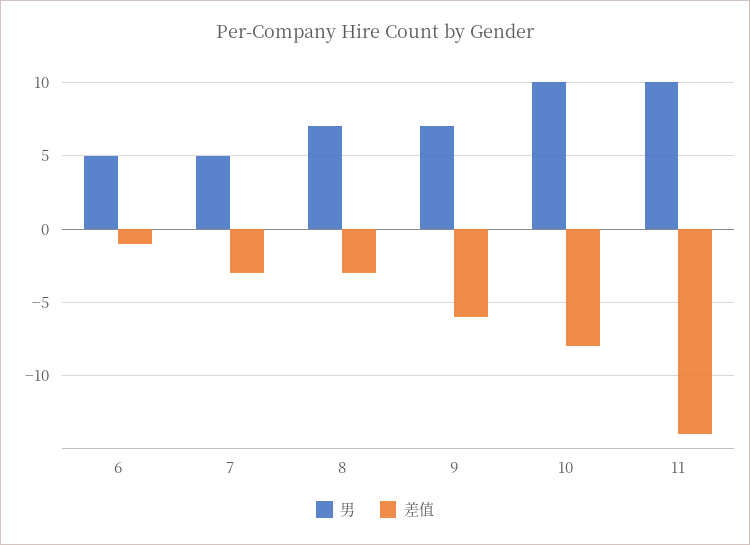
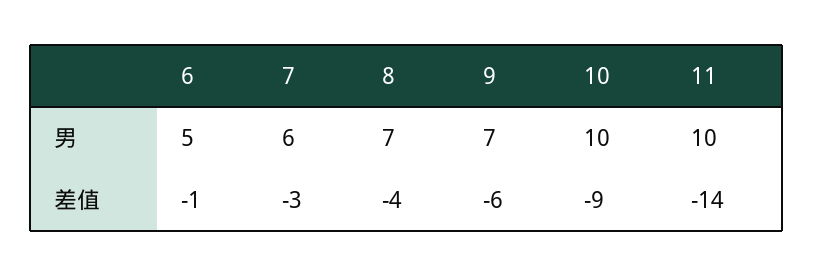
男, 7: 5 -> 6
差值, 8: -3 -> -4
差值, 10: -8 -> -9

